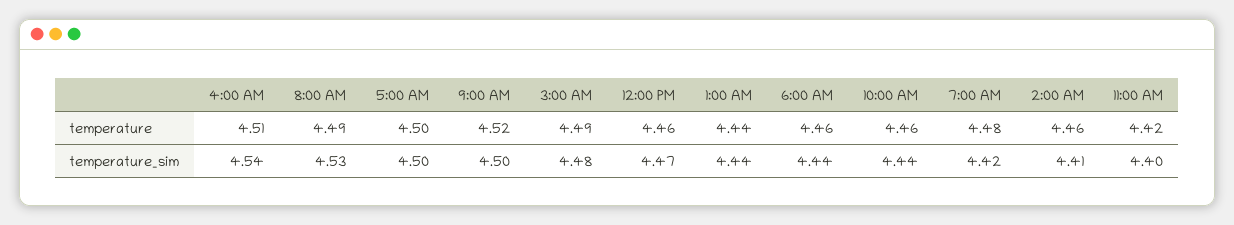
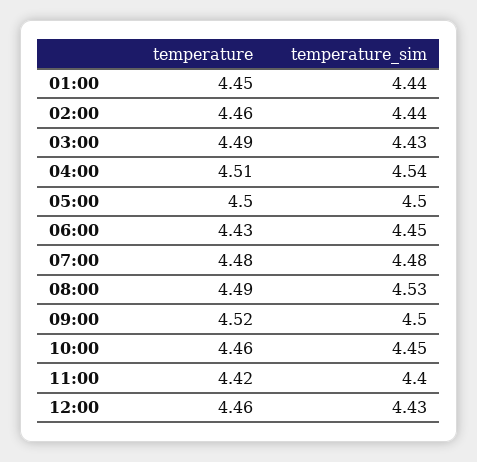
1:00 AM, temperature: 4.44 -> 4.45
6:00 AM, temperature: 4.46 -> 4.43
3:00 AM, temperature_sim: 4.48 -> 4.43
12:00 PM, temperature_sim: 4.47 -> 4.43
6:00 AM, temperature_sim: 4.44 -> 4.45
10:00 AM, temperature_sim: 4.44 -> 4.45
7:00 AM, temperature_sim: 4.42 -> 4.48
2:00 AM, temperature_sim: 4.41 -> 4.44

